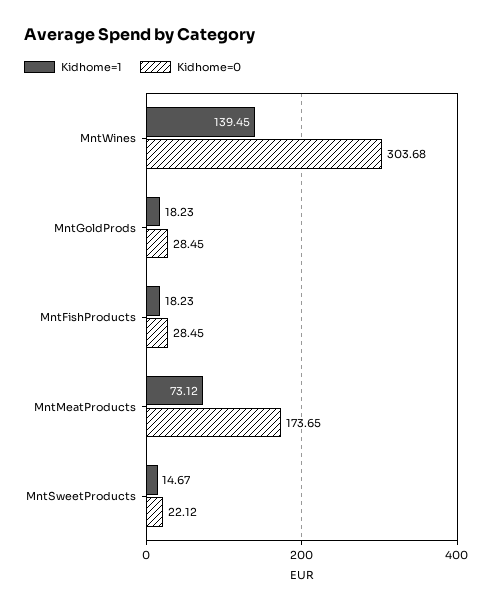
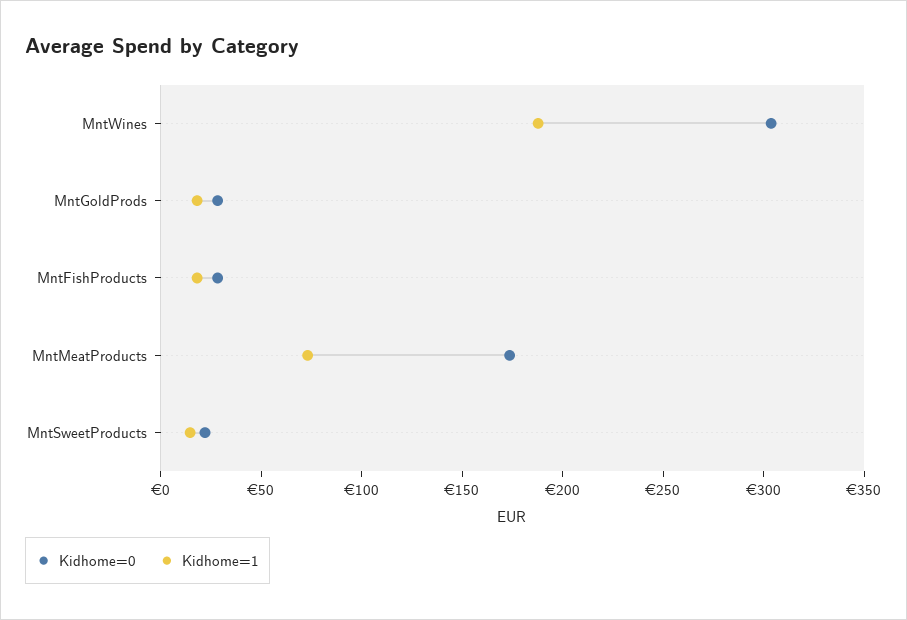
Kidhome=1, MntWines: 139.45 -> 190

